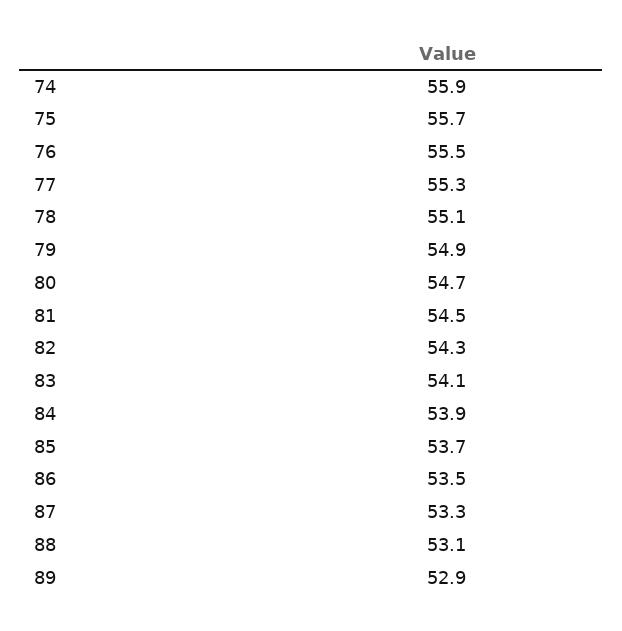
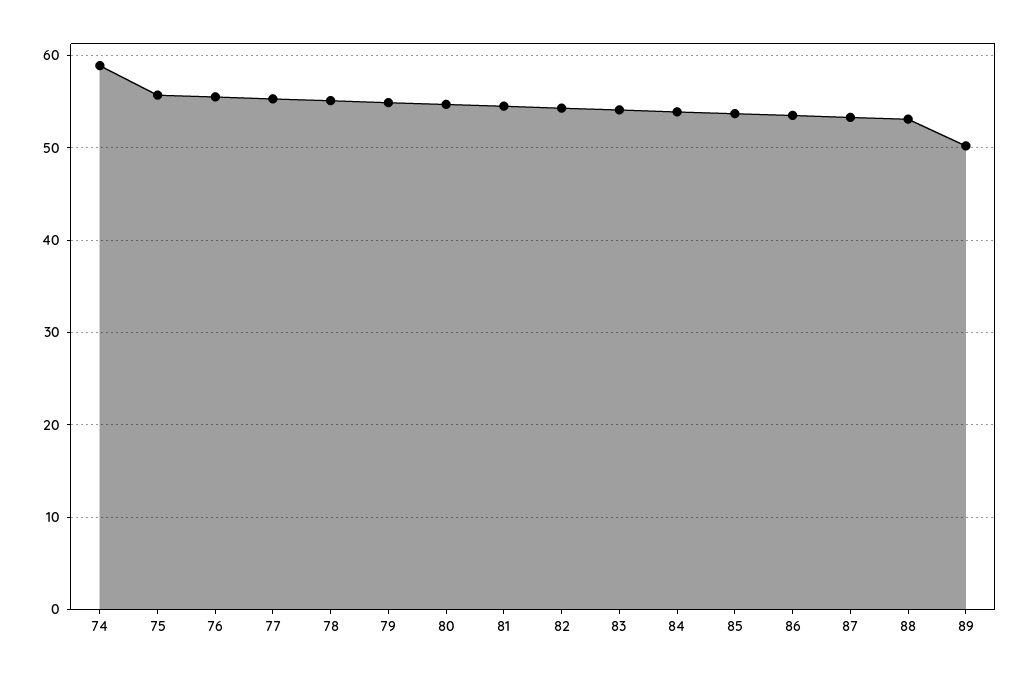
74: 55.9 -> 59
89: 52.9 -> 50

